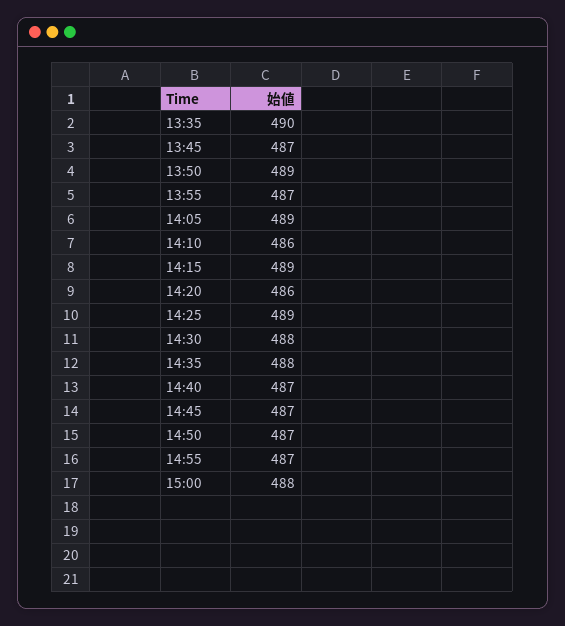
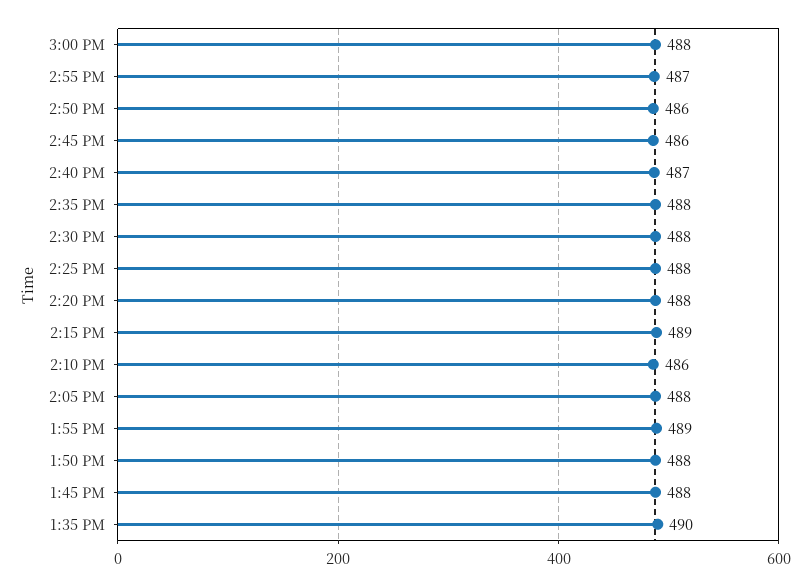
13:45: 487 -> 488
13:50: 489 -> 488
13:55: 487 -> 489
14:05: 489 -> 488
14:20: 486 -> 488
14:25: 489 -> 488
14:45: 487 -> 486
14:50: 487 -> 486

